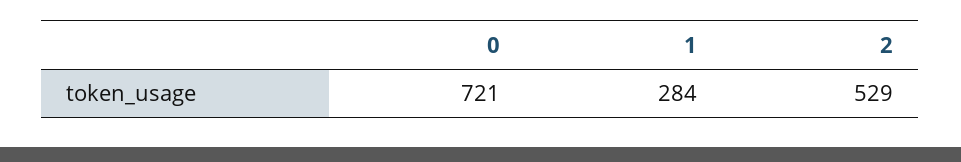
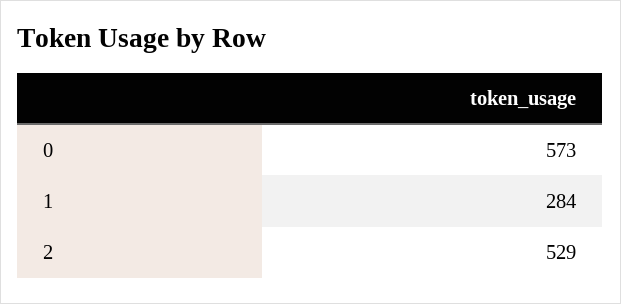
0: 721 -> 573

